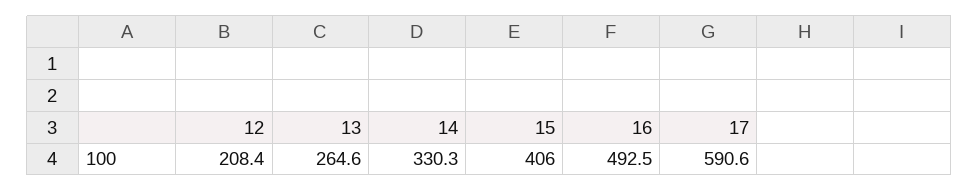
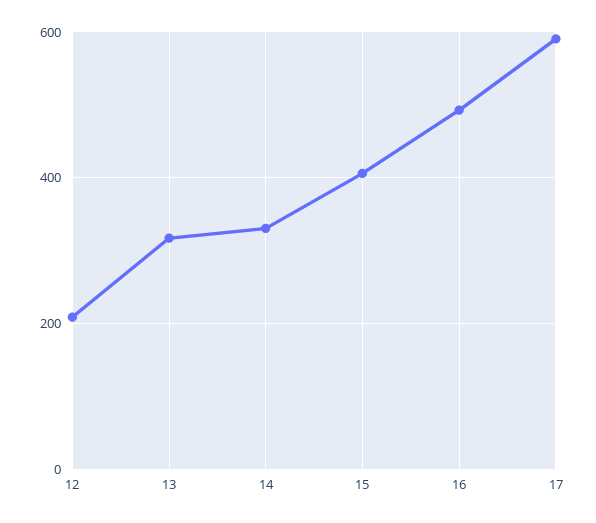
13: 264.6 -> 320

